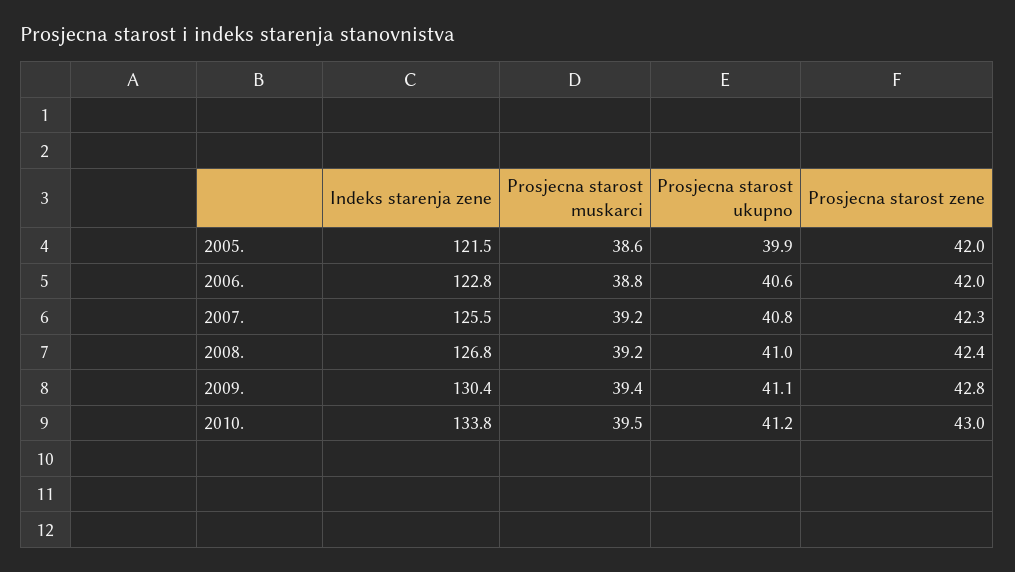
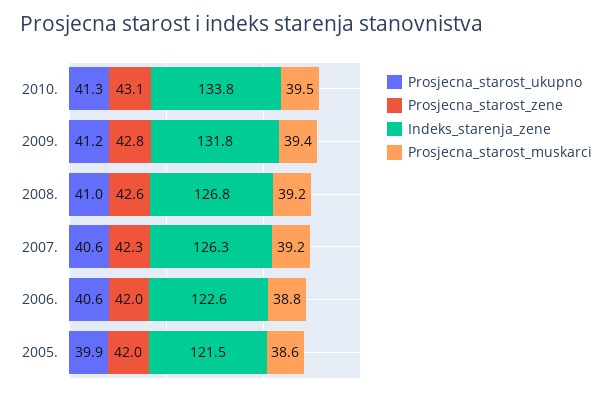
Indeks starenja zene, 2006.: 122.8 -> 122.6
Indeks starenja zene, 2007.: 125.5 -> 126.3
Prosjecna starost ukupno, 2007.: 40.8 -> 40.6
Prosjecna starost zene, 2008.: 42.4 -> 42.6
Indeks starenja zene, 2009.: 130.4 -> 131.8
Prosjecna starost ukupno, 2009.: 41.1 -> 41.2
Prosjecna starost ukupno, 2010.: 41.2 -> 41.3
Prosjecna starost zene, 2010.: 43 -> 43.1

